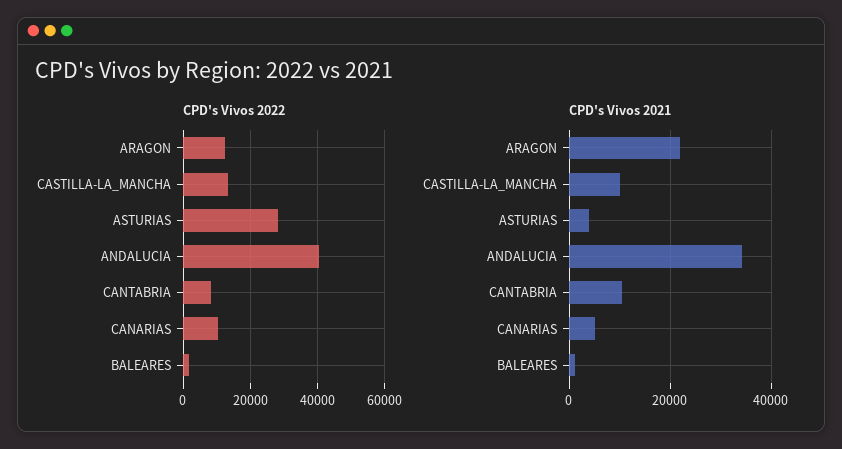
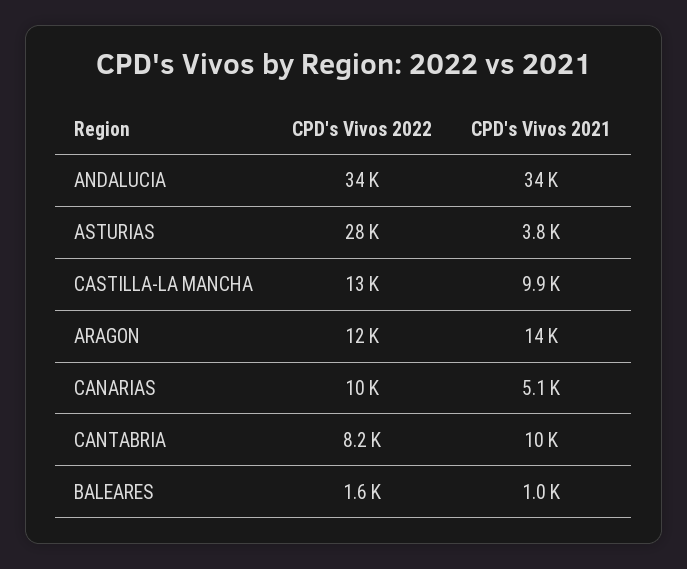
CPD's Vivos 2022, ANDALUCIA: 40000 -> 34000
CPD's Vivos 2021, ARAGON: 22000 -> 14000

